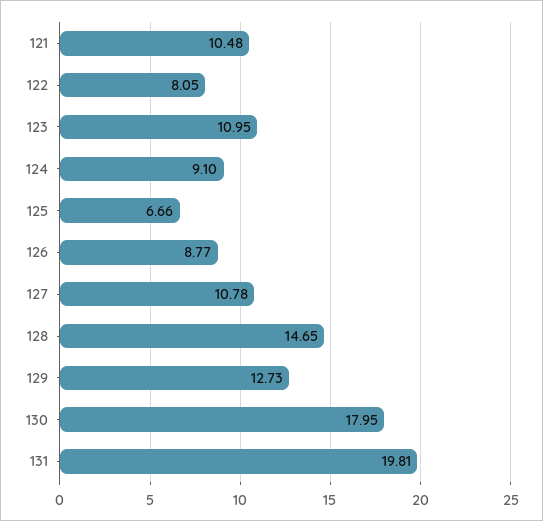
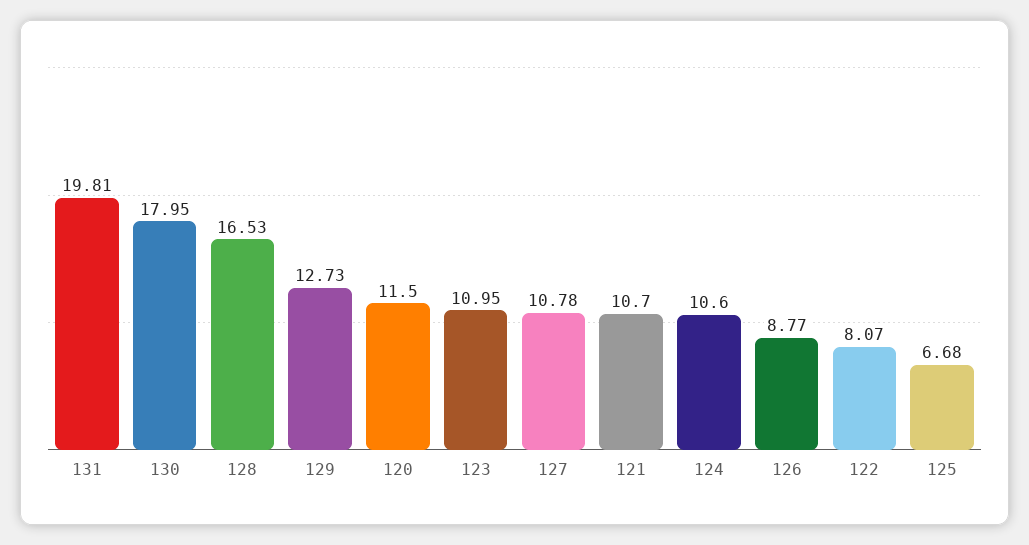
121: 10.48 -> 10.7
122: 8.05 -> 8.07
124: 9.1 -> 10.6
125: 6.66 -> 6.68
128: 14.65 -> 16.53
120: none -> 11.5

